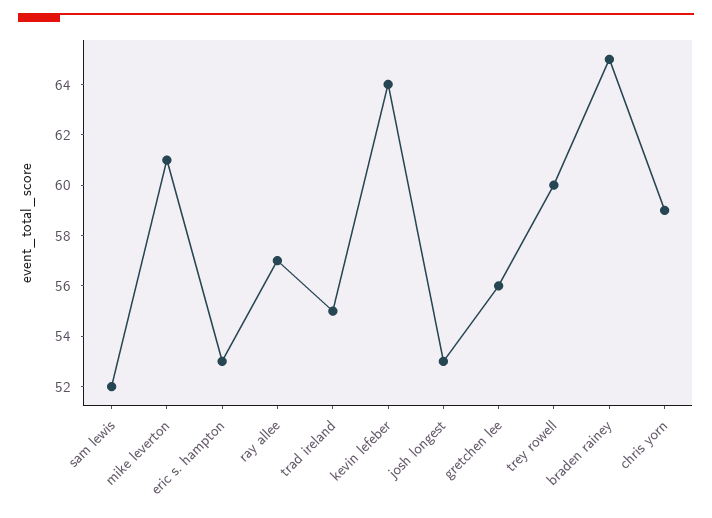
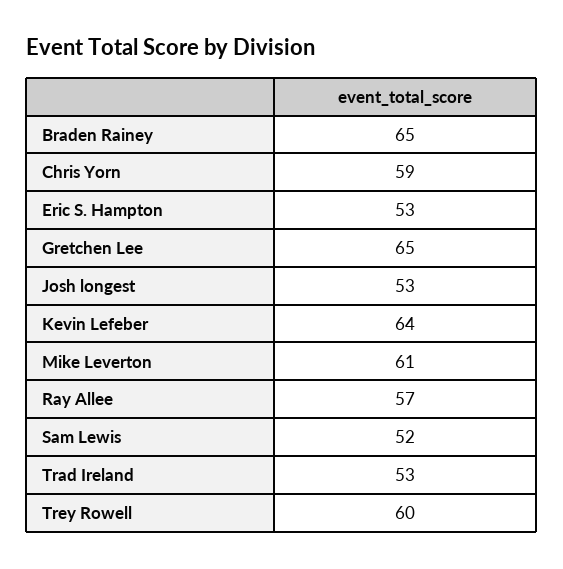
trad ireland: 55 -> 53
gretchen lee: 56 -> 65

